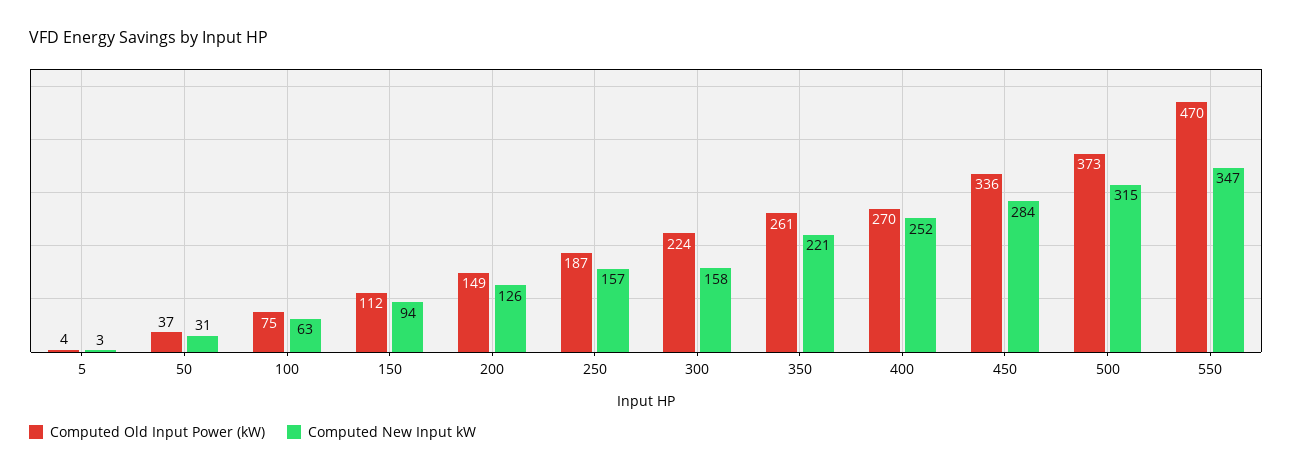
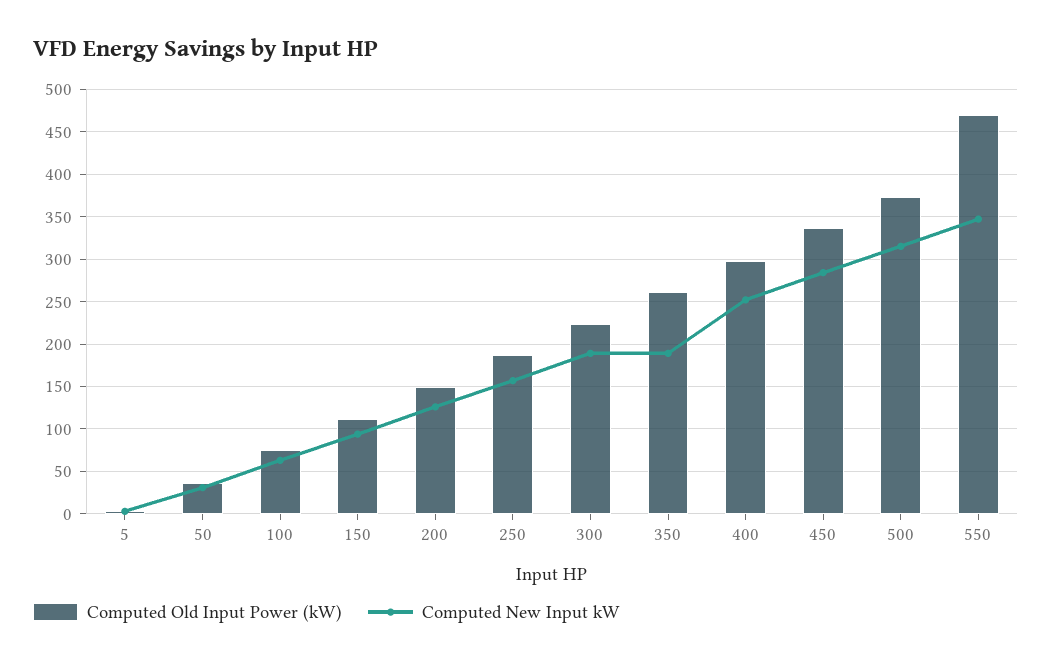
Computed New Input kW, 300: 158 -> 190
Computed New Input kW, 350: 221 -> 190
Computed Old Input Power (kW), 400: 270 -> 300

